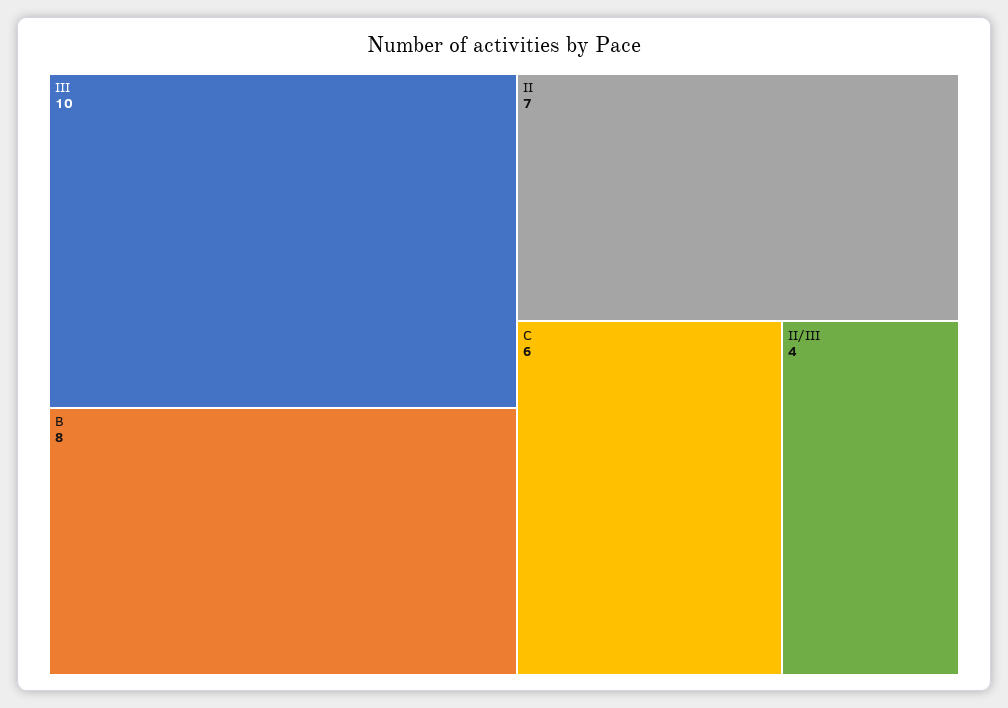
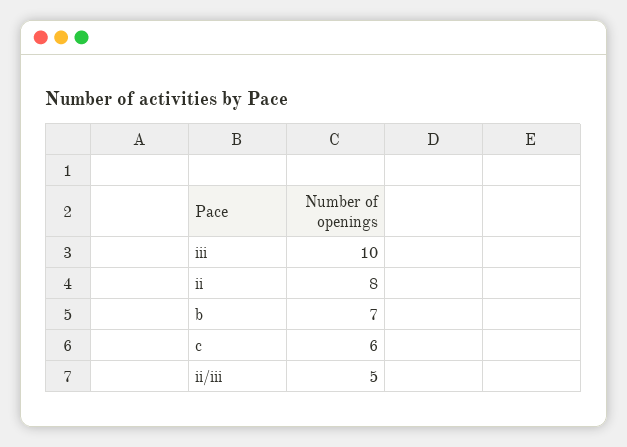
B: 8 -> 7
II: 7 -> 8
II/III: 4 -> 5

